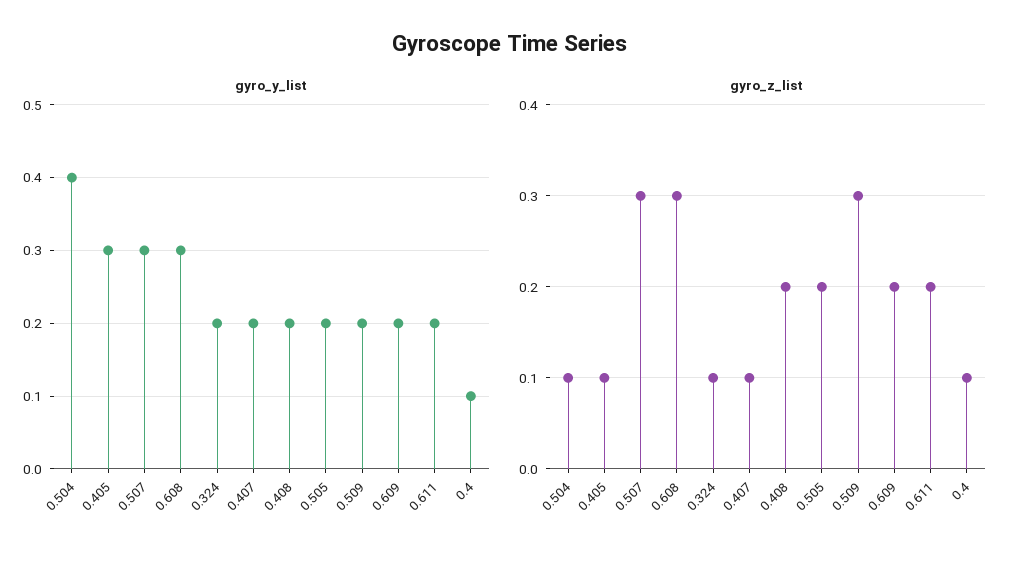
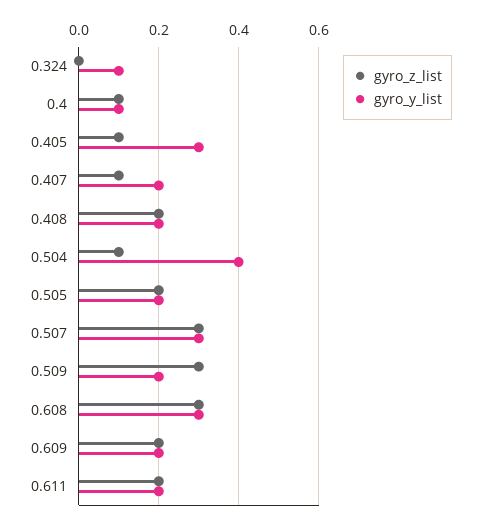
gyro_y_list, 0.324: 0.2 -> 0.1
gyro_z_list, 0.324: 0.1 -> 0

